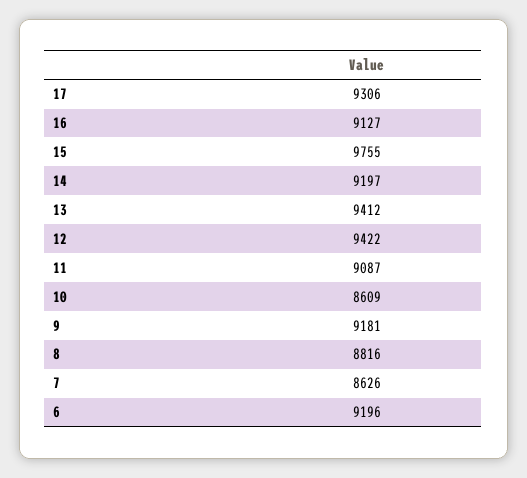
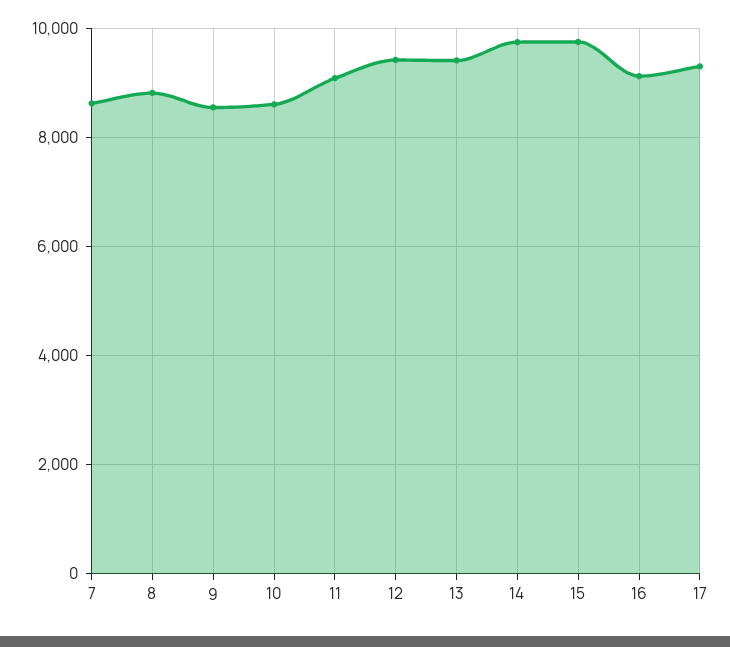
14: 9197 -> 9800
9: 9181 -> 8600
6: 9196 -> none

